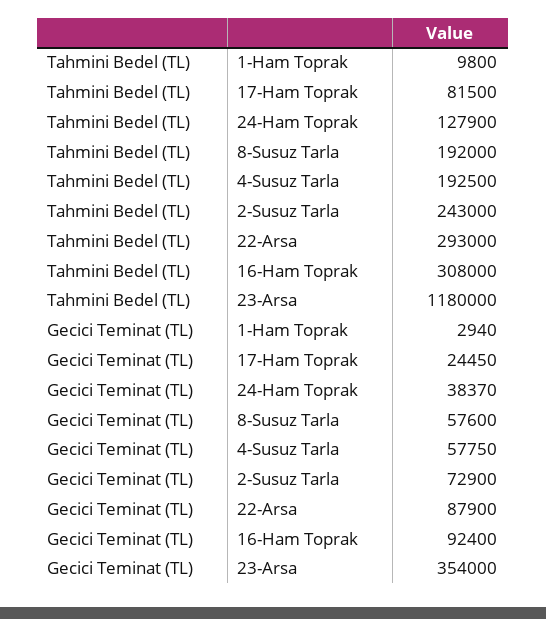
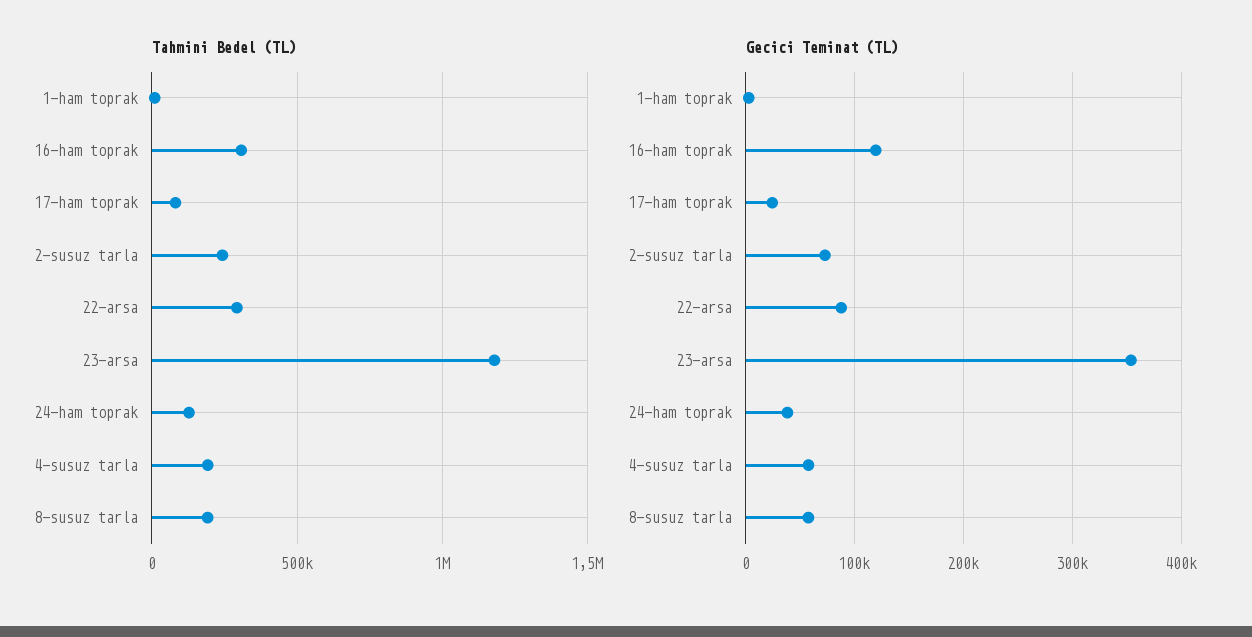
Gecici Teminat (TL), 16-Ham Toprak: 92400 -> 120000

